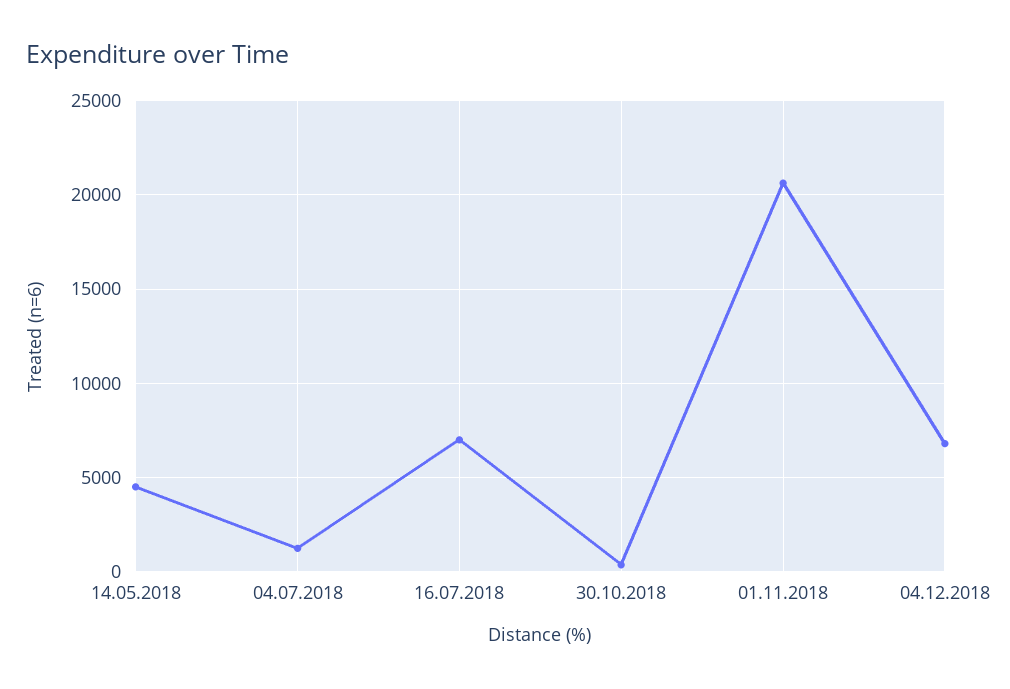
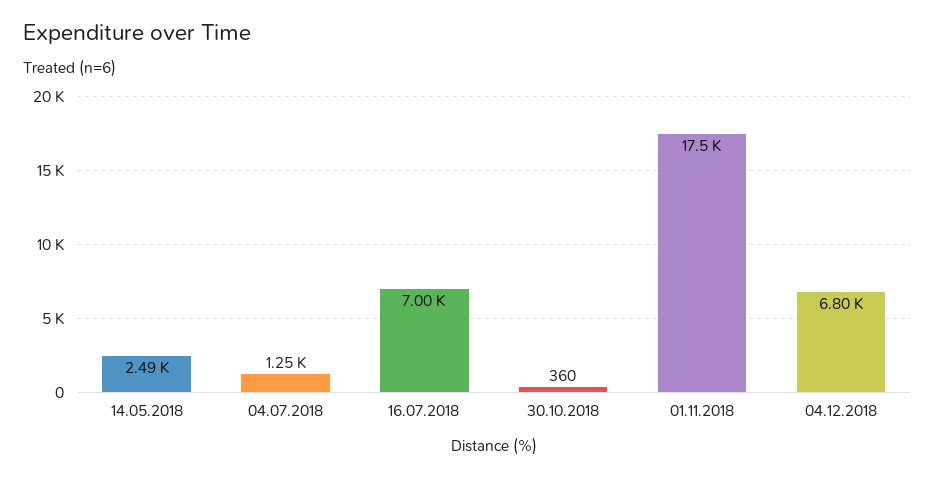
14.05.2018: 4500 -> 2490
01.11.2018: 20500 -> 17500

